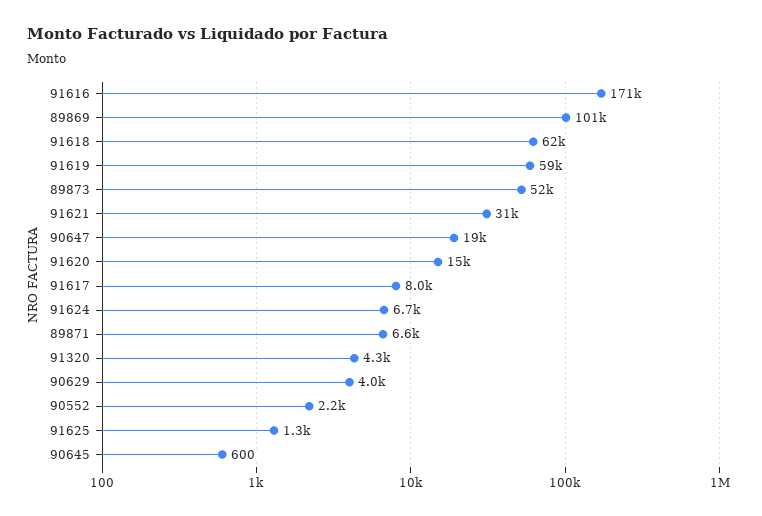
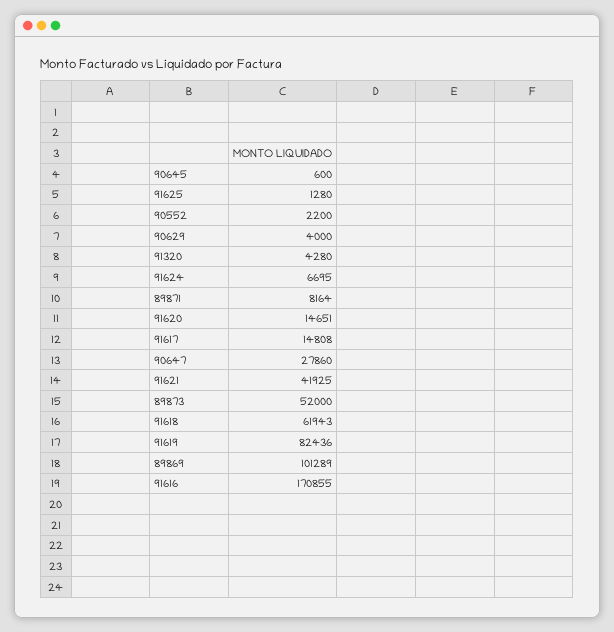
91619: 59000 -> 82436
91621: 31000 -> 41925
90647: 19000 -> 27860
91617: 8000 -> 14808
89871: 6600 -> 8164

